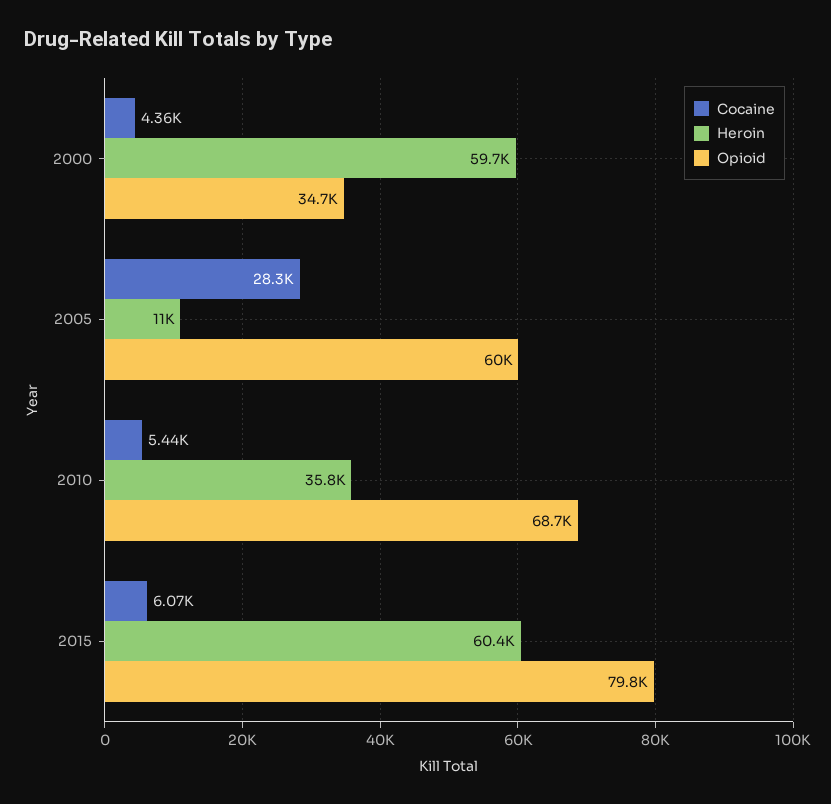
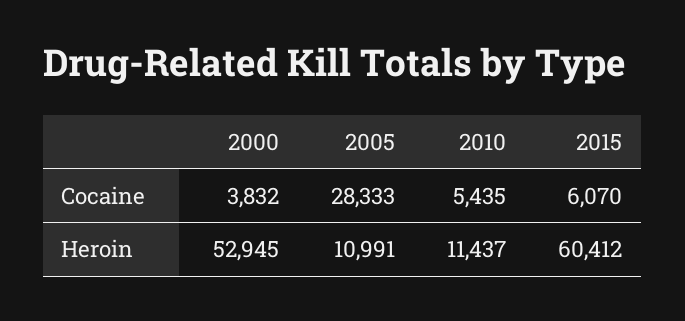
Cocaine, 2000: 4360 -> 3832
Heroin, 2000: 59700 -> 52945
Opioid, 2000: 34700 -> none
Opioid, 2005: 60000 -> none
Heroin, 2010: 35800 -> 11437
Opioid, 2010: 68700 -> none
Opioid, 2015: 79800 -> none

